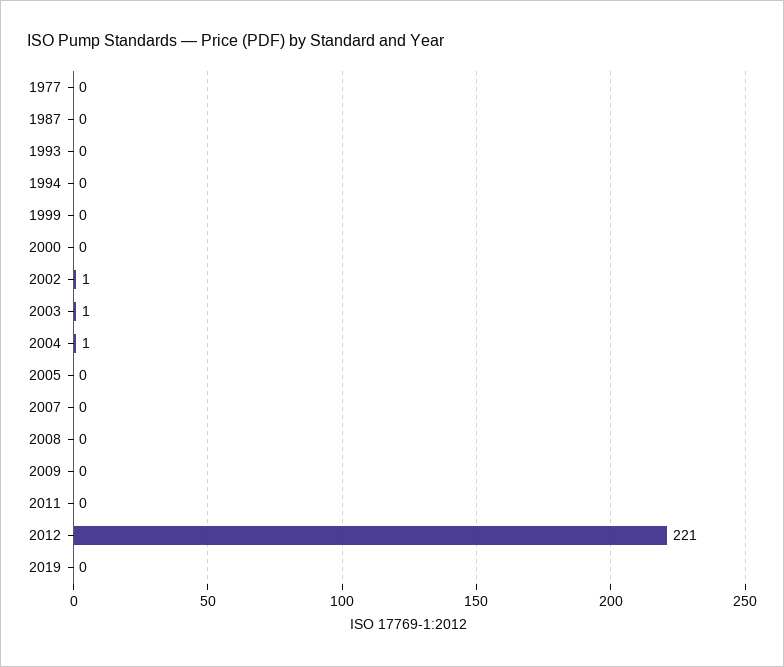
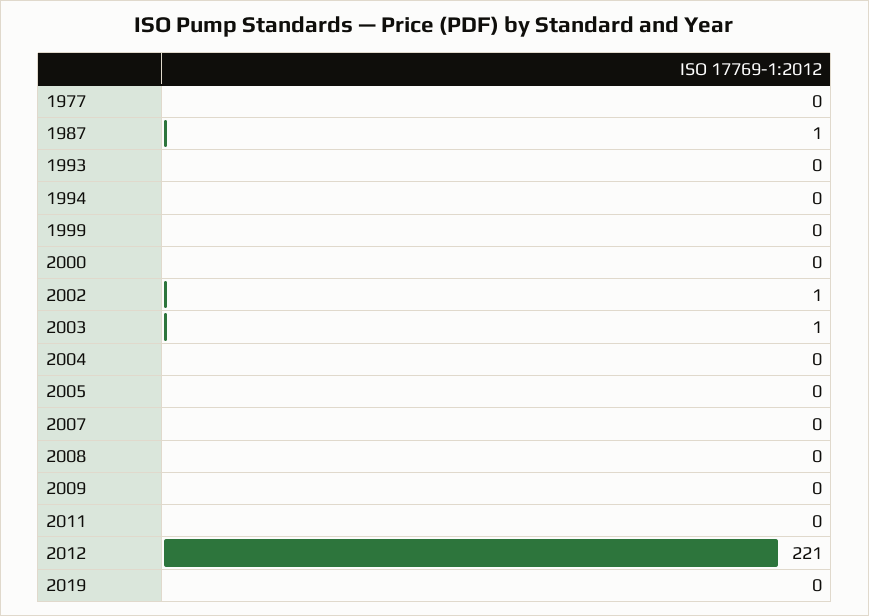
1987: 0 -> 1
2004: 1 -> 0

